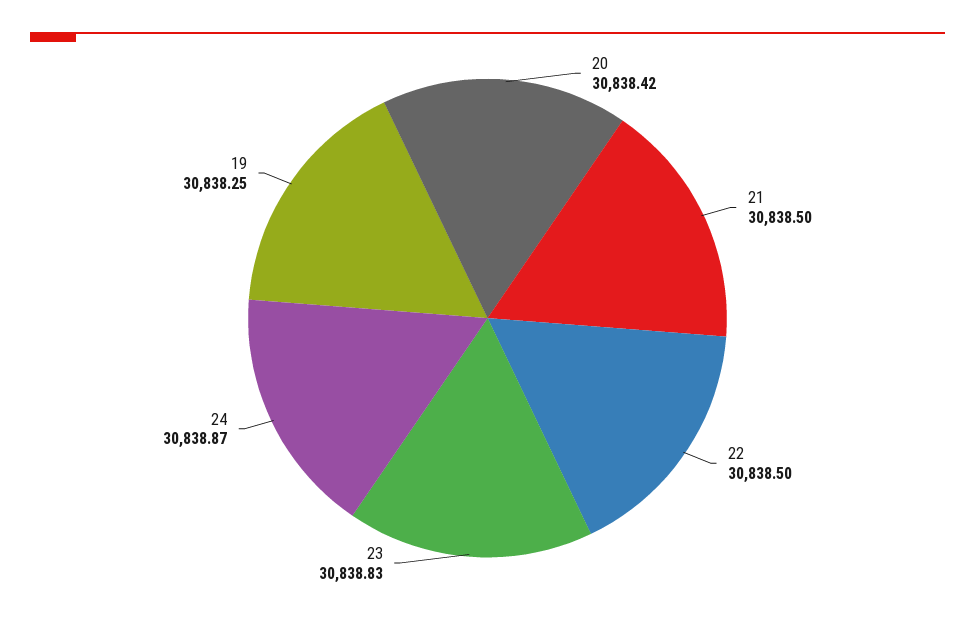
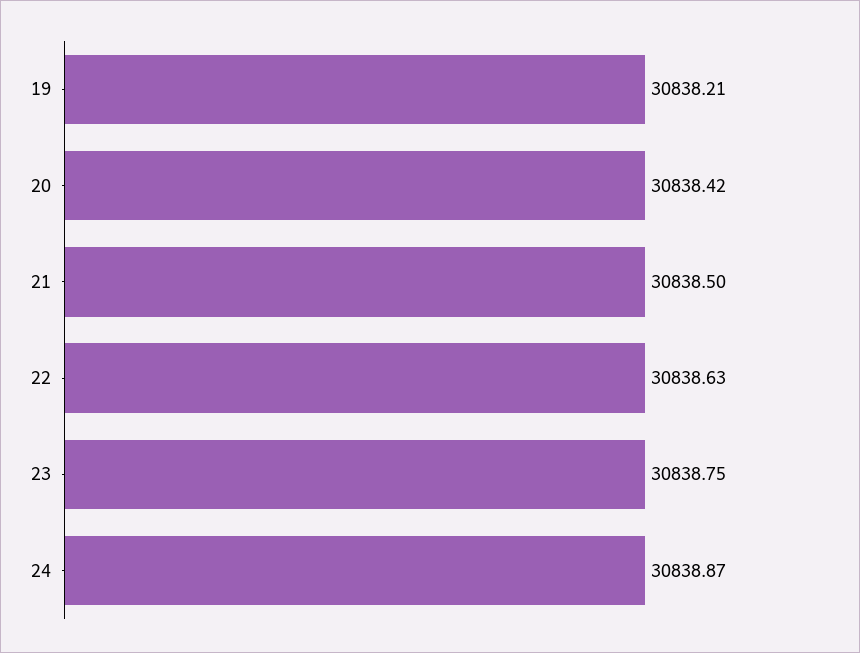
22: 30838.5 -> 30838.63
23: 30838.83 -> 30838.75
19: 30838.25 -> 30838.21

